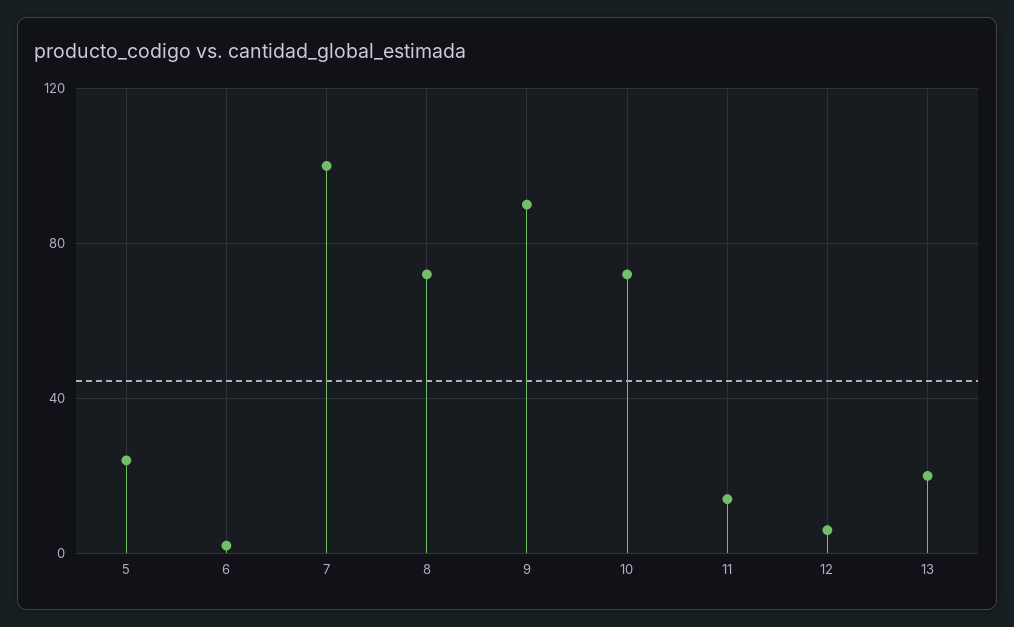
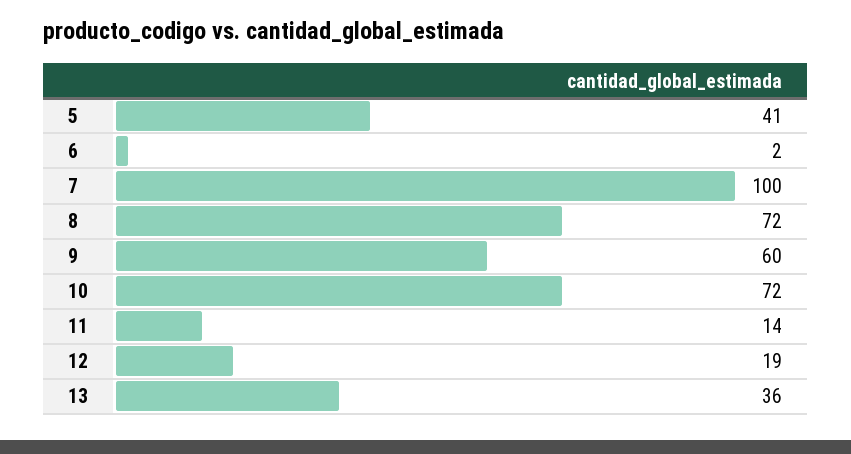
5: 25 -> 41
9: 90 -> 60
12: 5 -> 19
13: 20 -> 36

